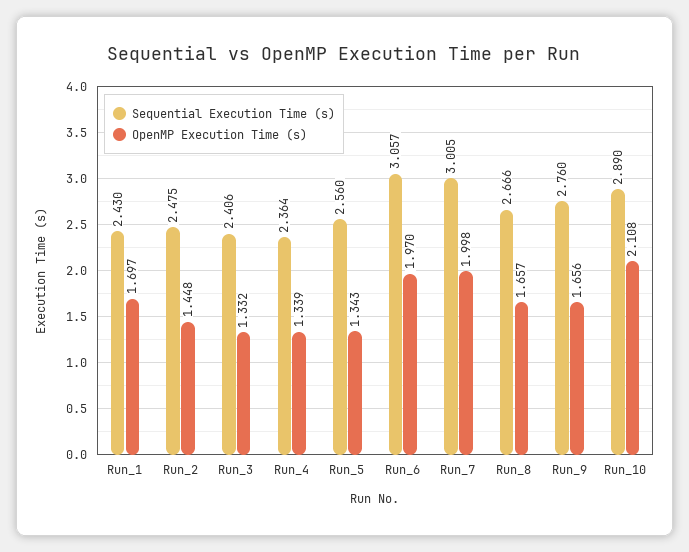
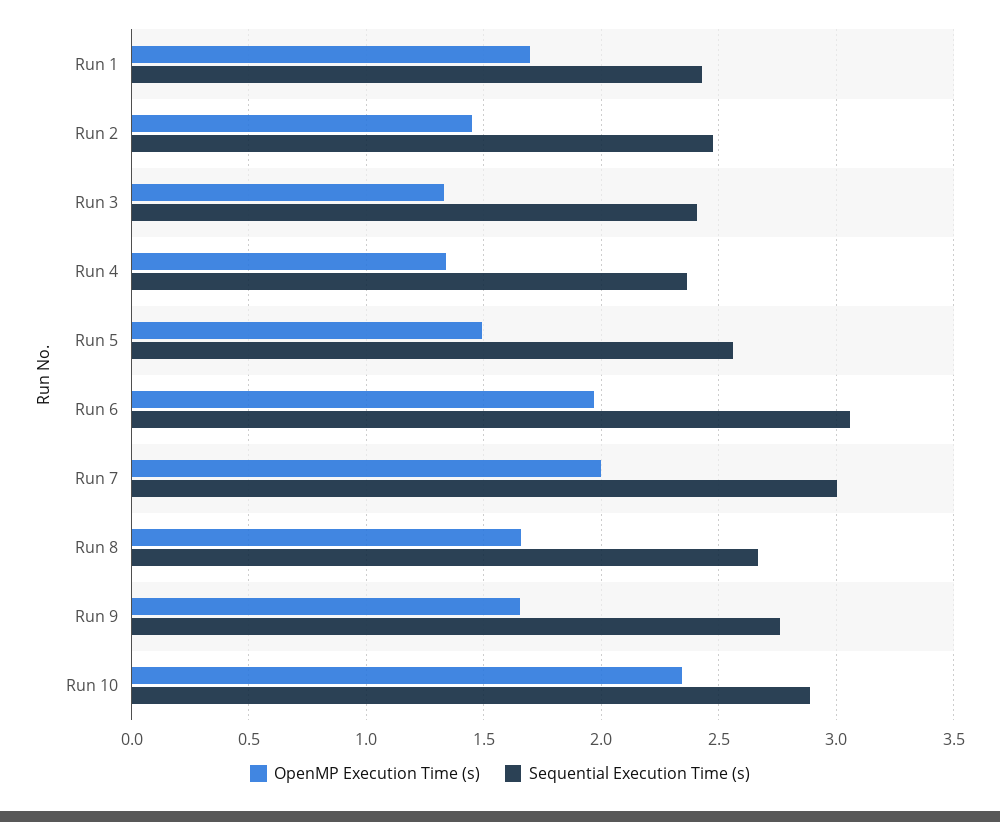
OpenMP Execution Time (s), Run_5: 1.343 -> 1.5
OpenMP Execution Time (s), Run_10: 2.108 -> 2.35

